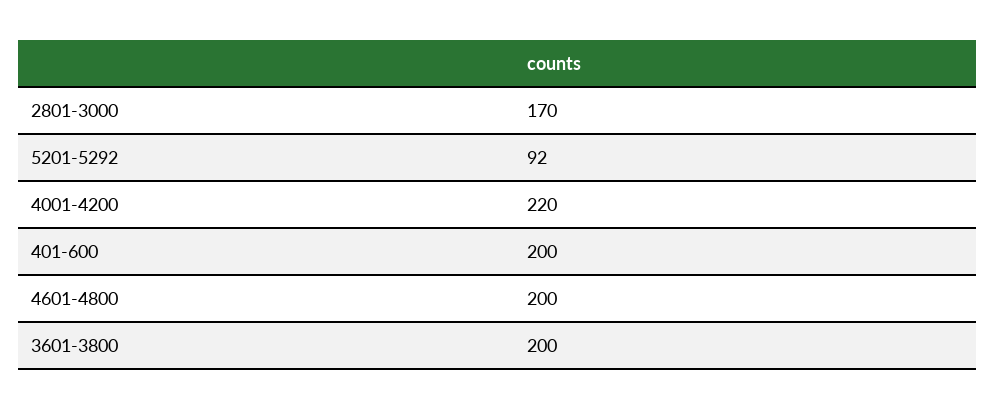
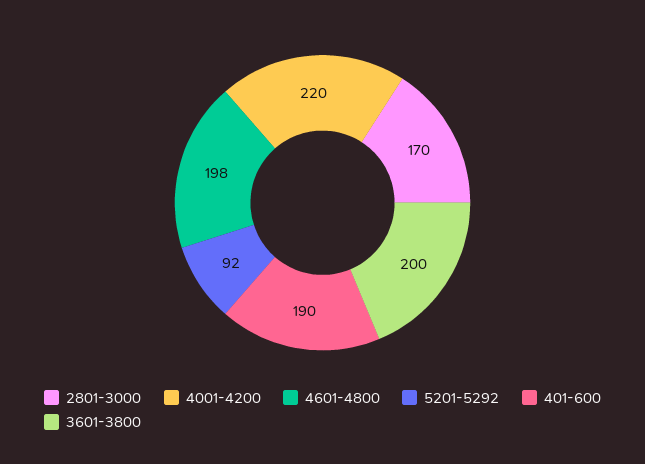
401-600: 200 -> 190
4601-4800: 200 -> 198

